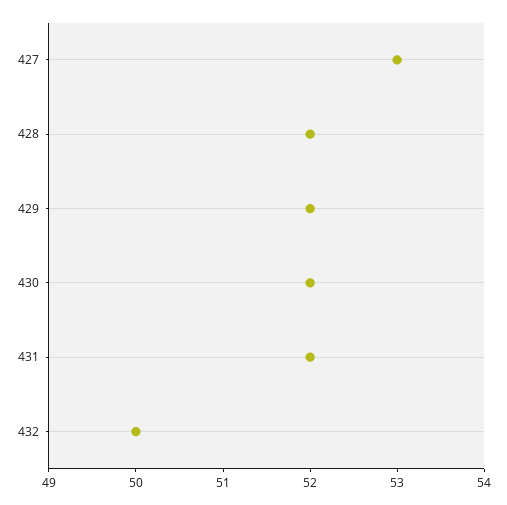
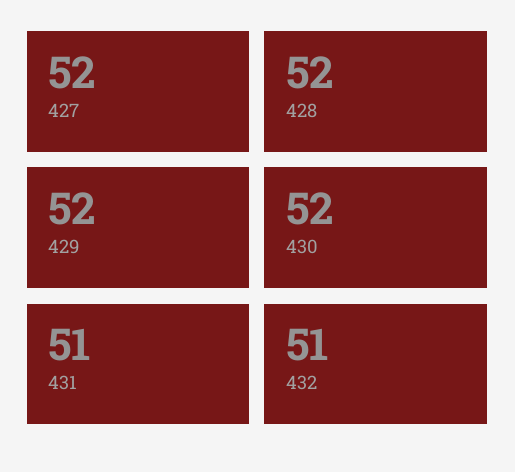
427: 53 -> 52
431: 52 -> 51
432: 50 -> 51

